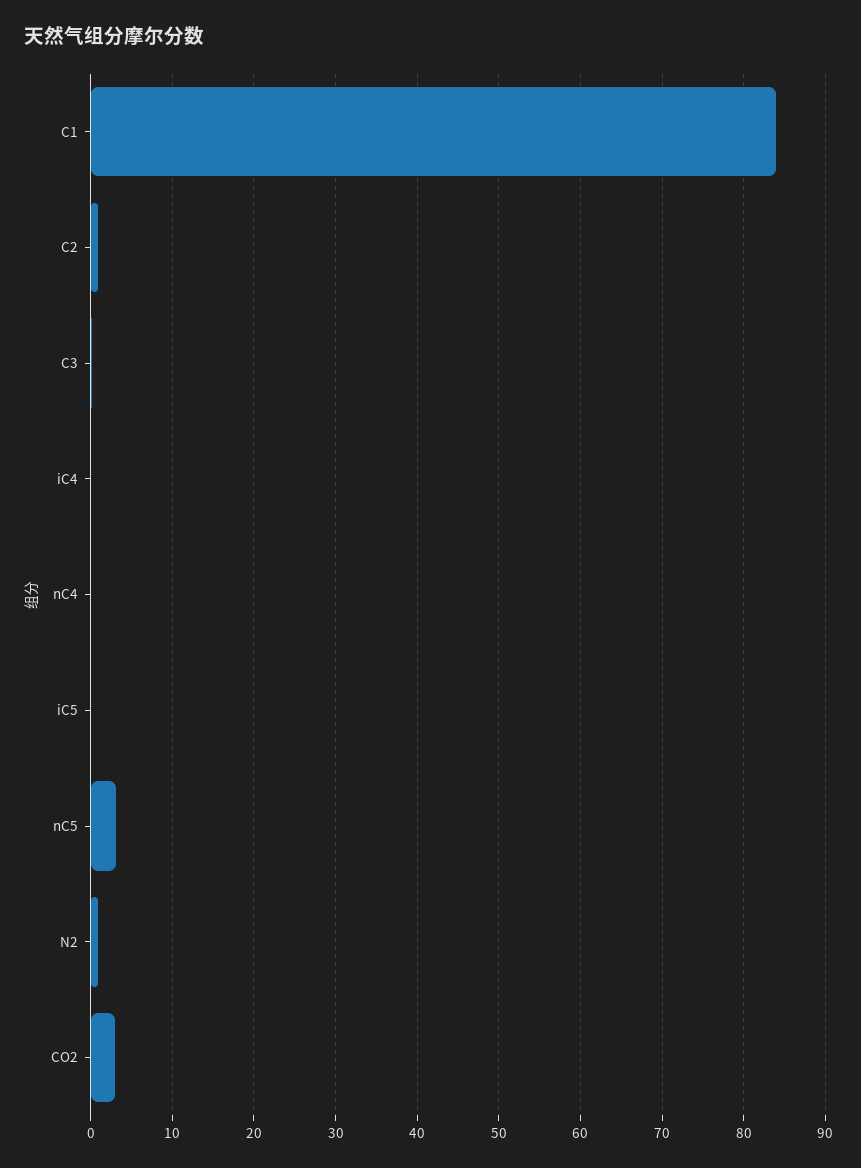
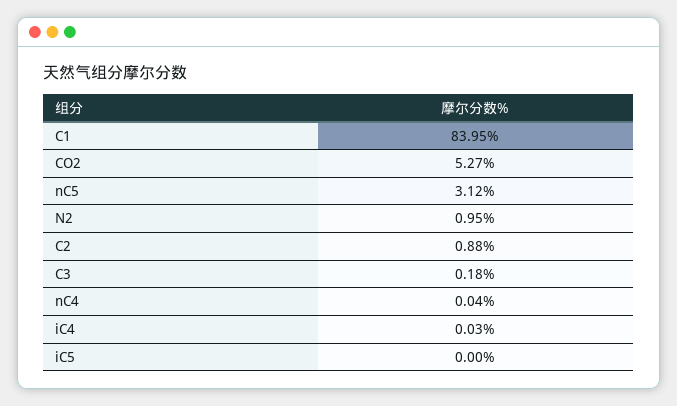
CO2: 3 -> 5.27

